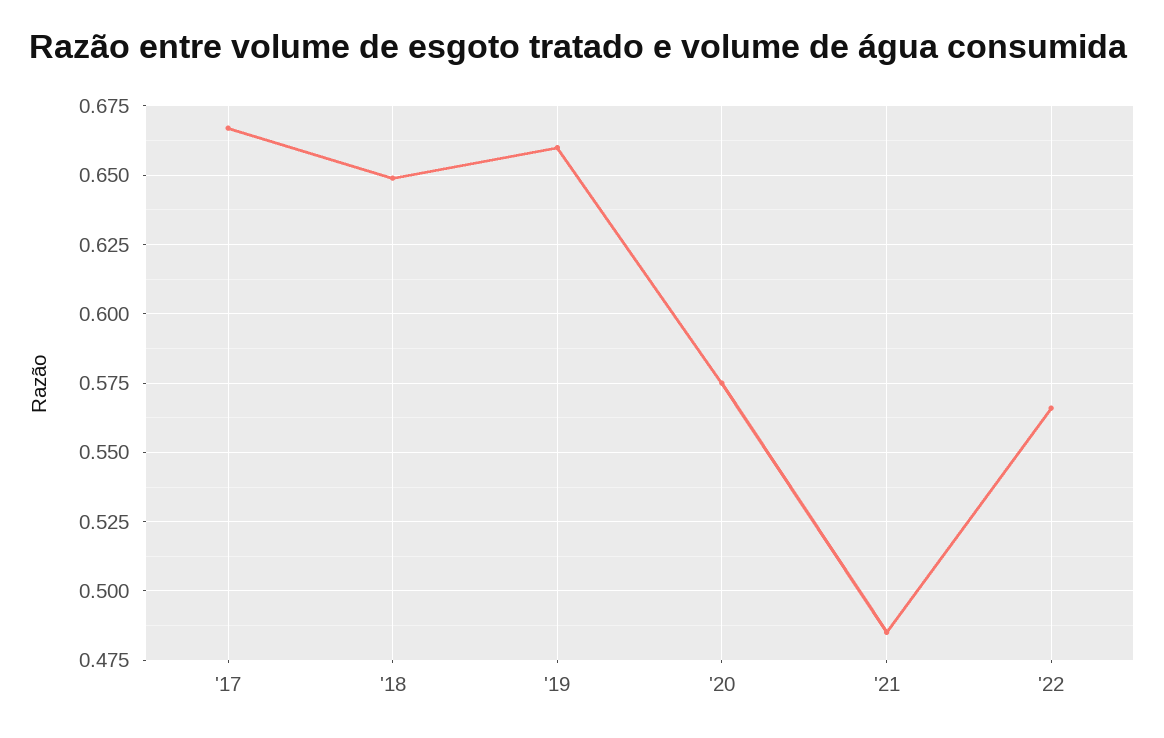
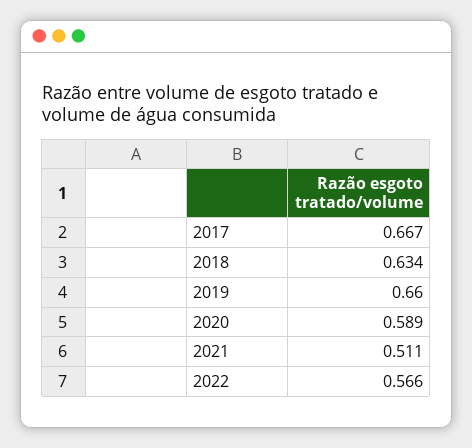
'18: 0.65 -> 0.634
'20: 0.575 -> 0.589
'21: 0.485 -> 0.511

